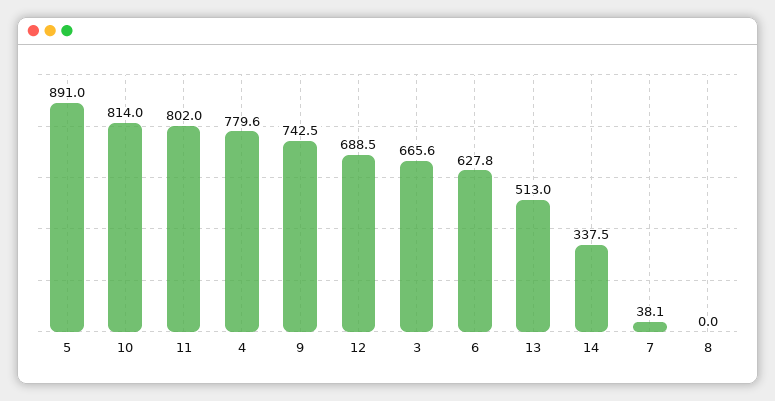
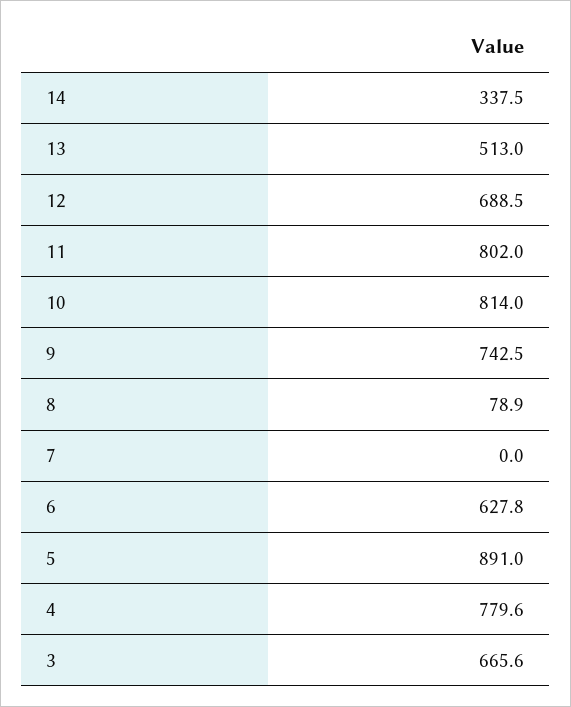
7: 38.1 -> 0
8: 0 -> 78.9

